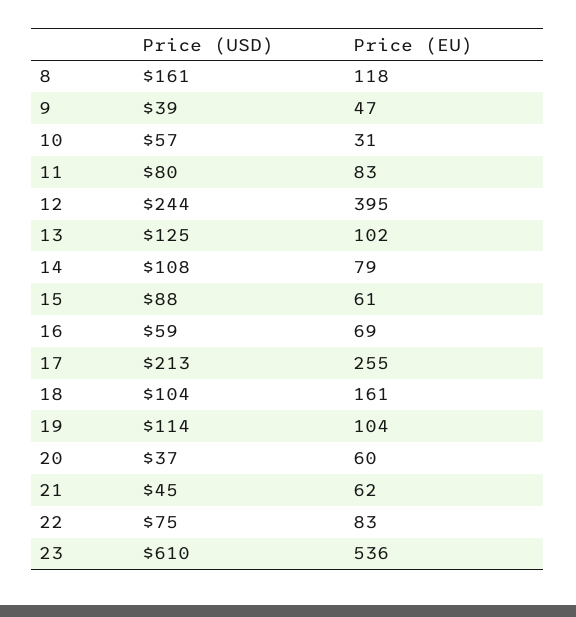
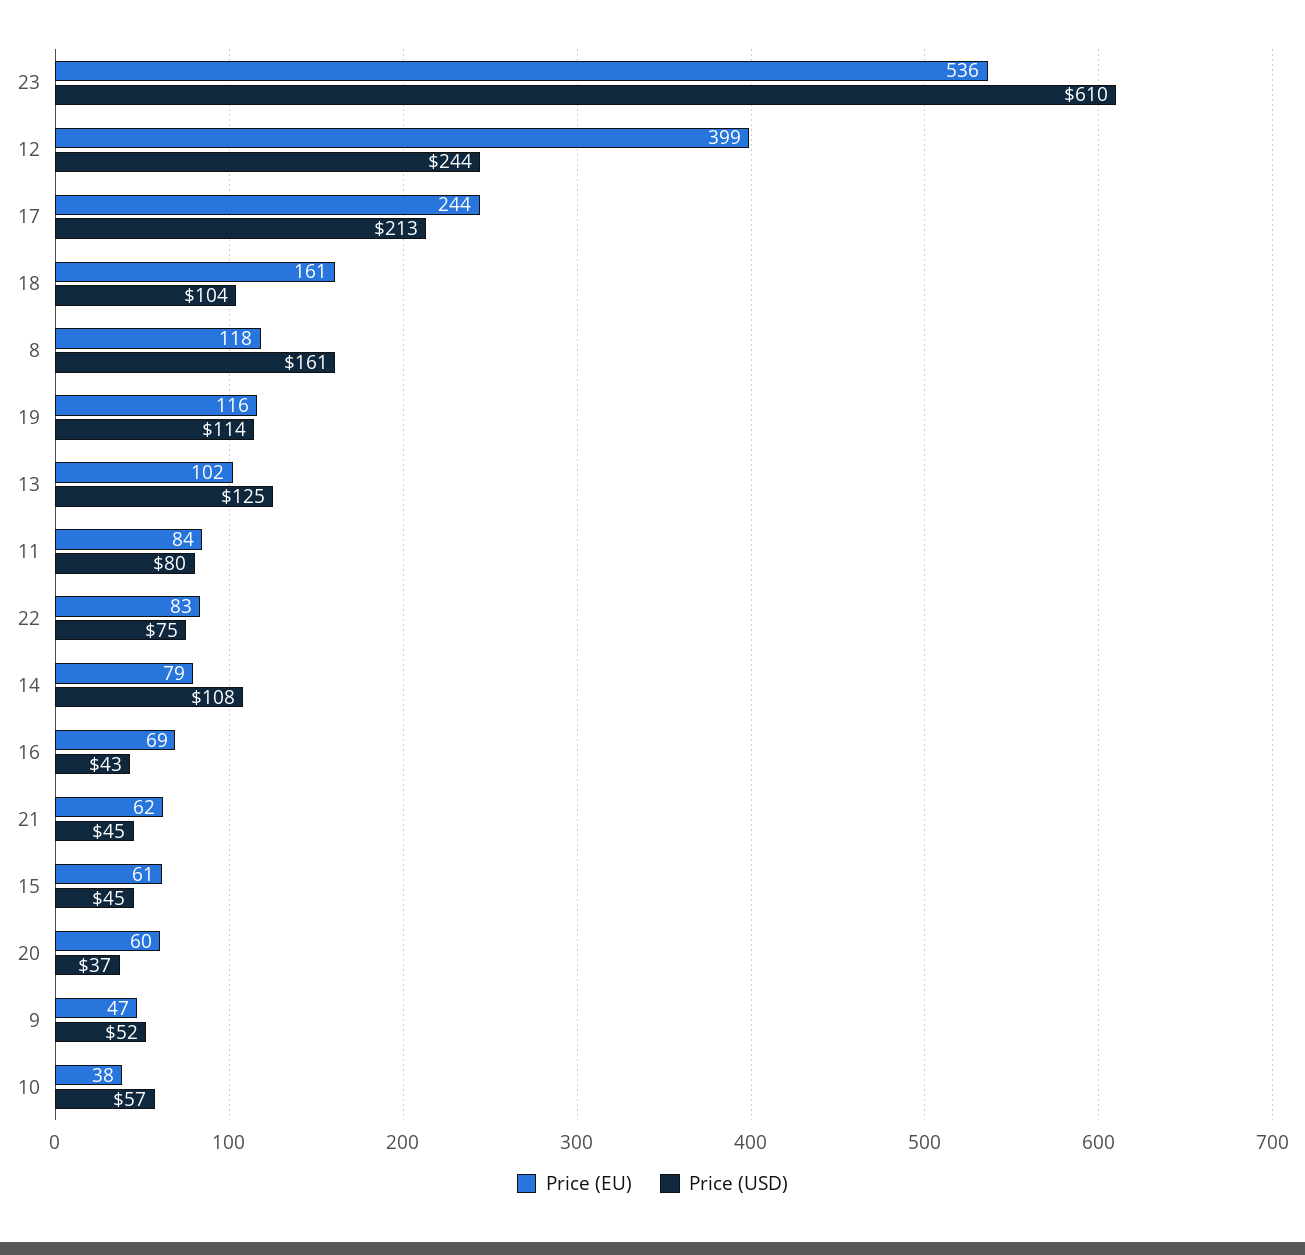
Price (USD), 9: 39 -> 52
Price (EU), 10: 31 -> 38
Price (EU), 11: 83 -> 84
Price (EU), 12: 395 -> 399
Price (USD), 15: 88 -> 45
Price (USD), 16: 59 -> 43
Price (EU), 17: 255 -> 244
Price (EU), 19: 104 -> 116

